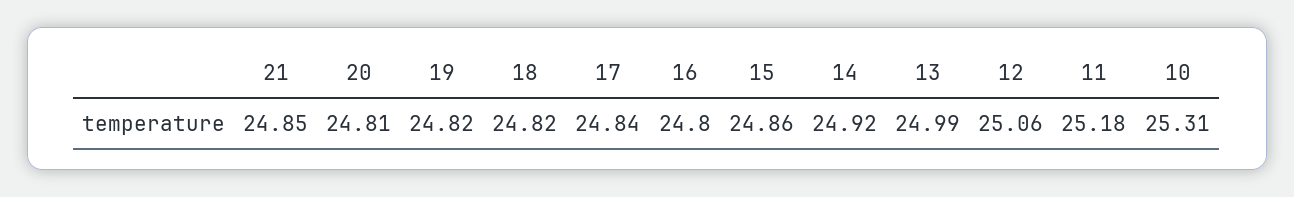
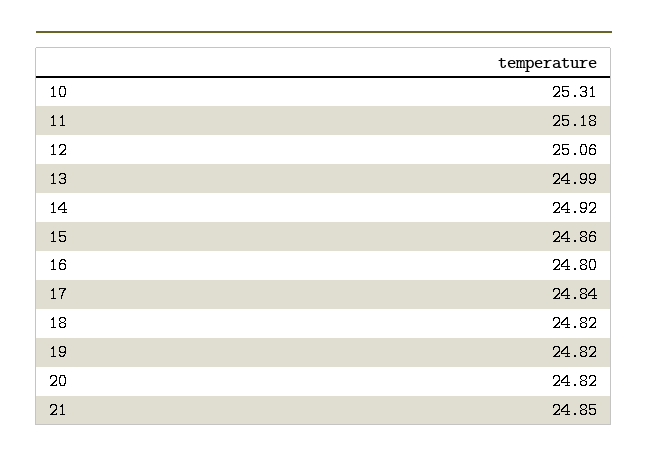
20: 24.81 -> 24.82

